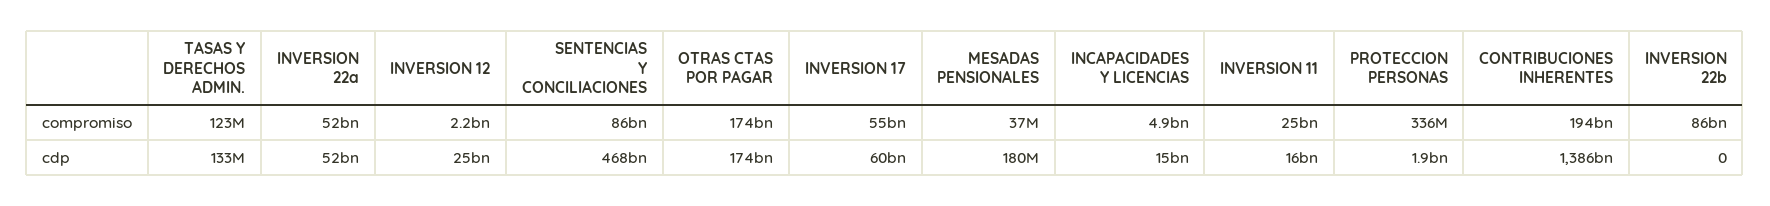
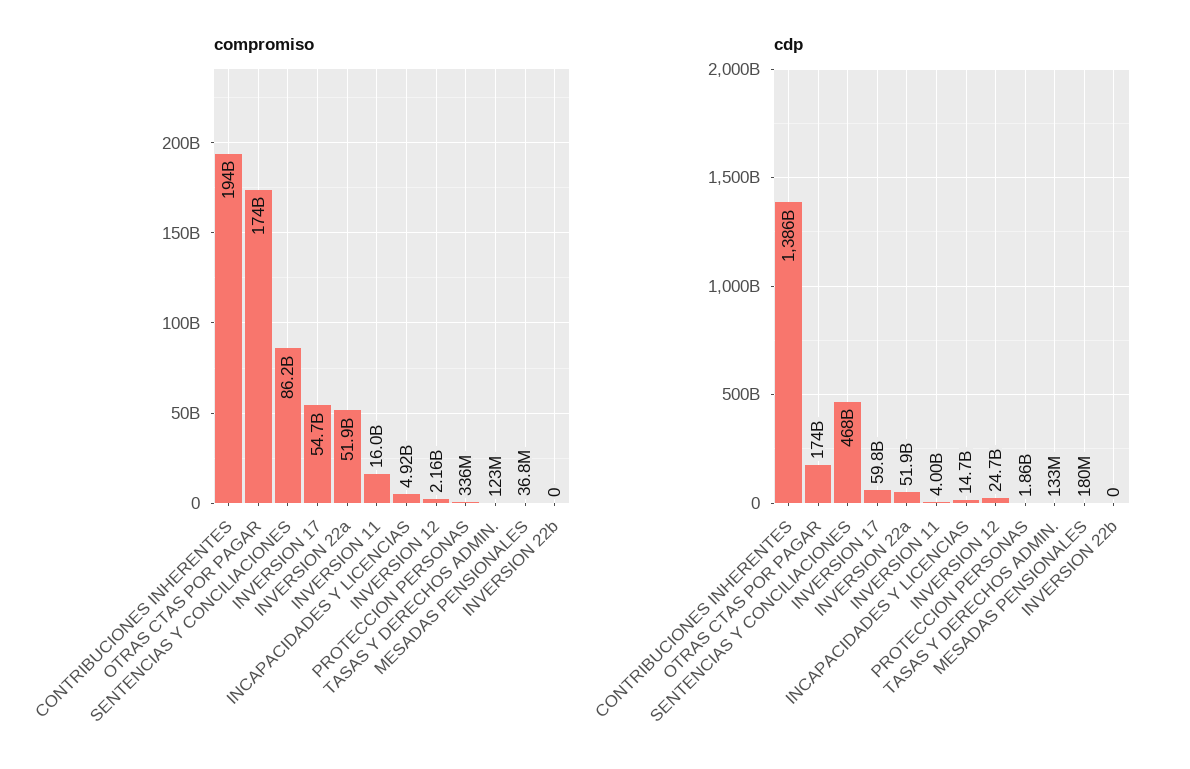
compromiso, INVERSION 11: 25000000000 -> 16000000000
compromiso, INVERSION 22b: 86000000000 -> 0
cdp, INVERSION 11: 16000000000 -> 4000000000

